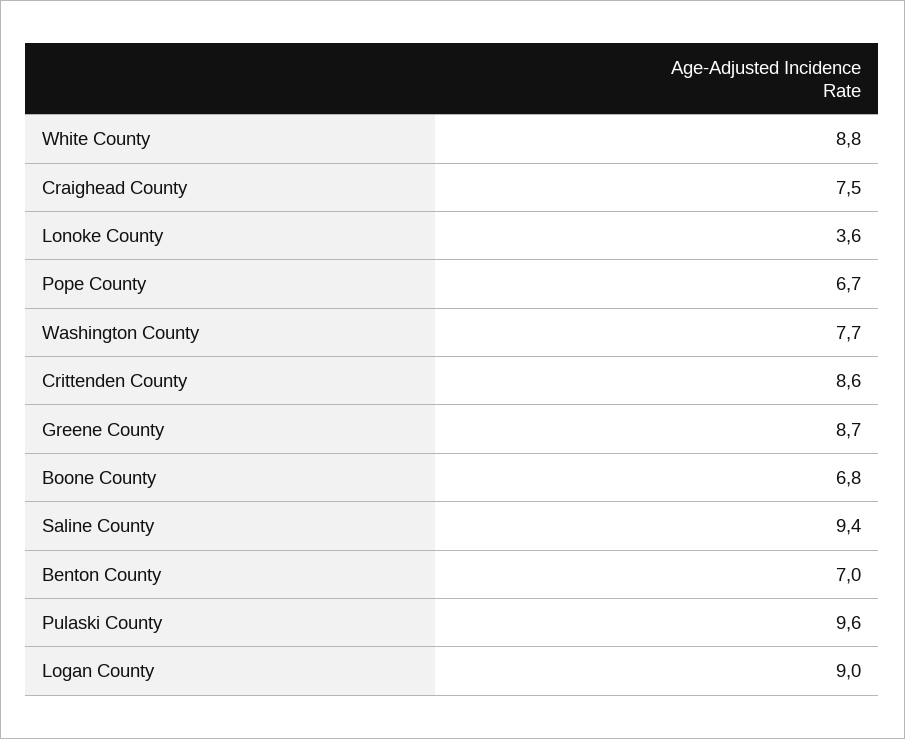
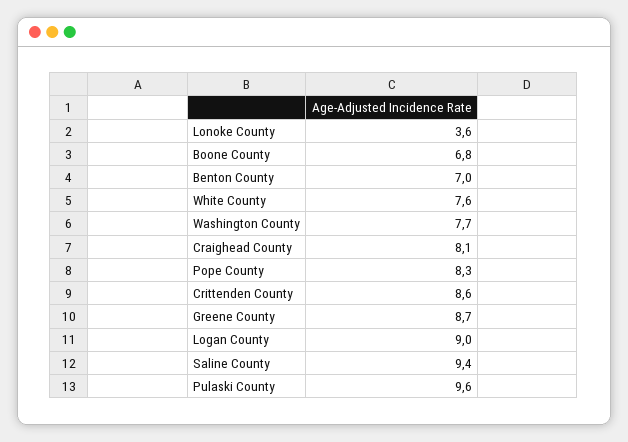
White County: 8.8 -> 7.6
Craighead County: 7.5 -> 8.1
Pope County: 6.7 -> 8.3

